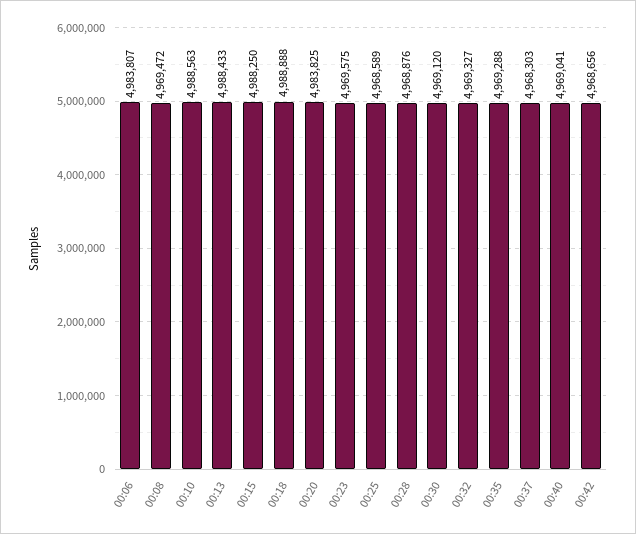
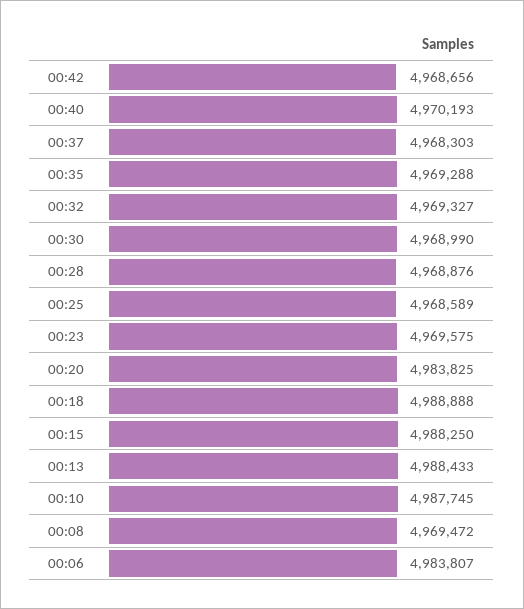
00:10: 4988563 -> 4987745
00:30: 4969120 -> 4968990
00:40: 4969041 -> 4970193

